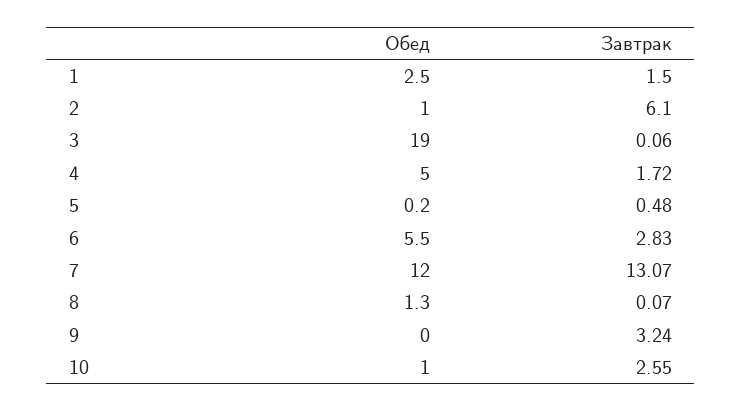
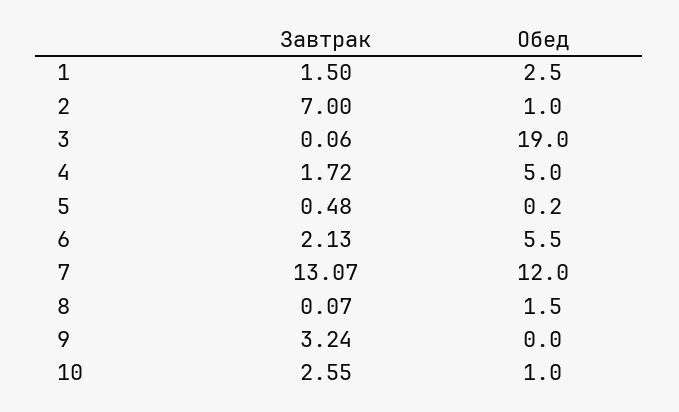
Завтрак, 2: 6.1 -> 7
Завтрак, 6: 2.83 -> 2.13
Обед, 8: 1.3 -> 1.5

